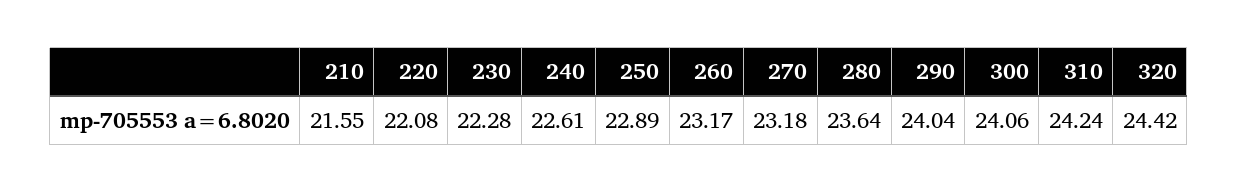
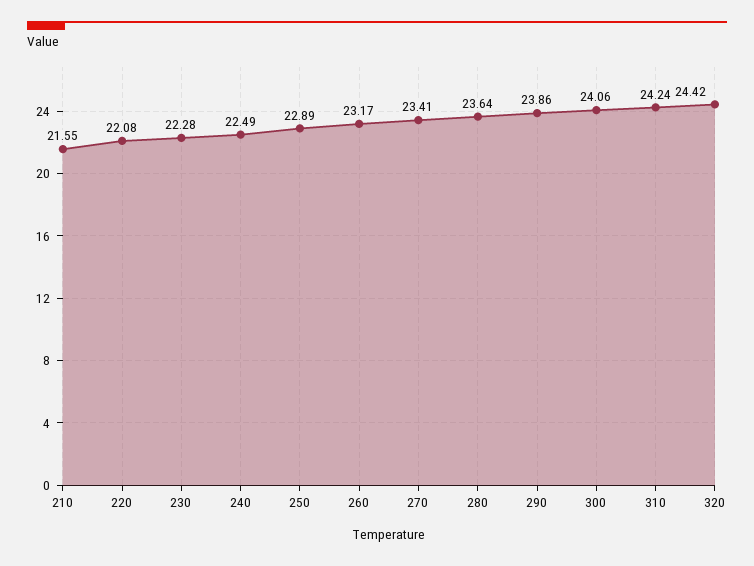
240: 22.61 -> 22.49
270: 23.18 -> 23.41
290: 24.04 -> 23.86

